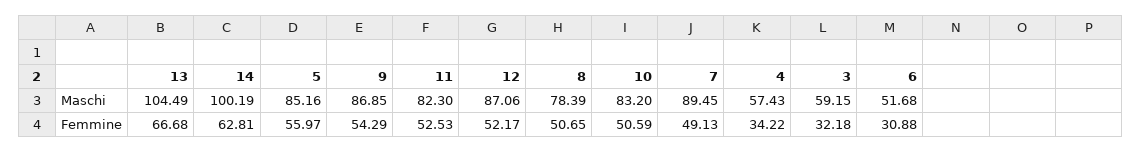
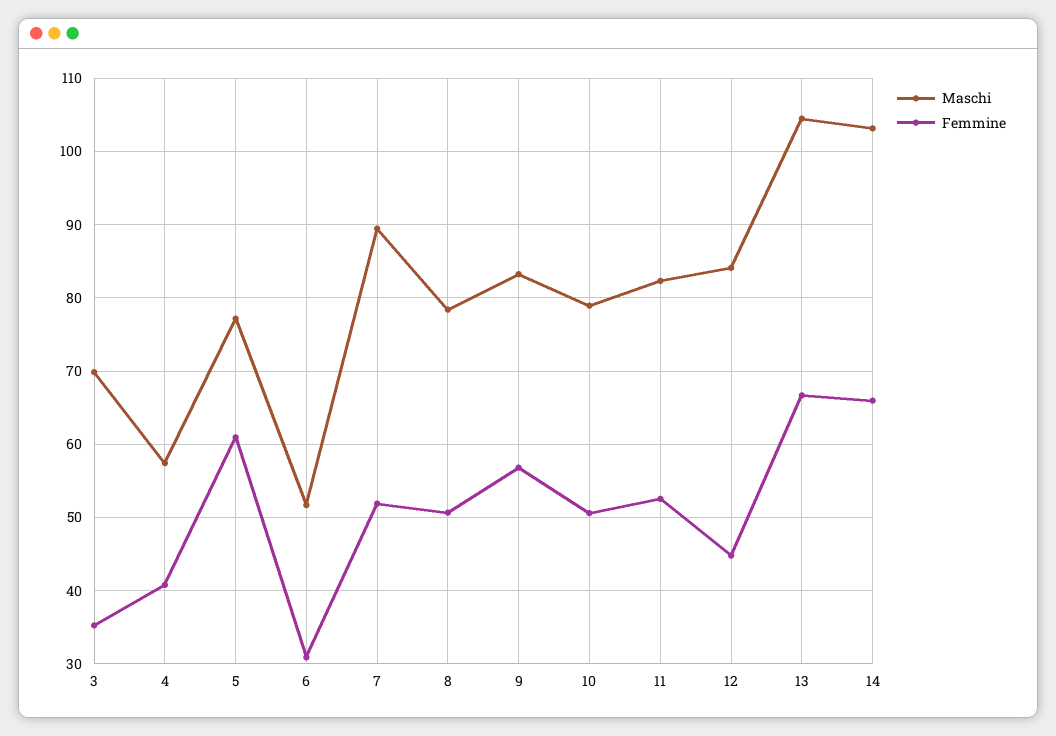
Maschi, 14: 100.19 -> 103
Maschi, 5: 85.16 -> 77
Maschi, 9: 86.85 -> 83
Maschi, 12: 87.06 -> 84
Maschi, 10: 83.2 -> 79
Maschi, 3: 59.15 -> 70
Femmine, 14: 62.81 -> 66
Femmine, 5: 55.97 -> 61
Femmine, 9: 54.29 -> 57
Femmine, 12: 52.17 -> 45
Femmine, 7: 49.13 -> 52
Femmine, 4: 34.22 -> 41
Femmine, 3: 32.18 -> 35

